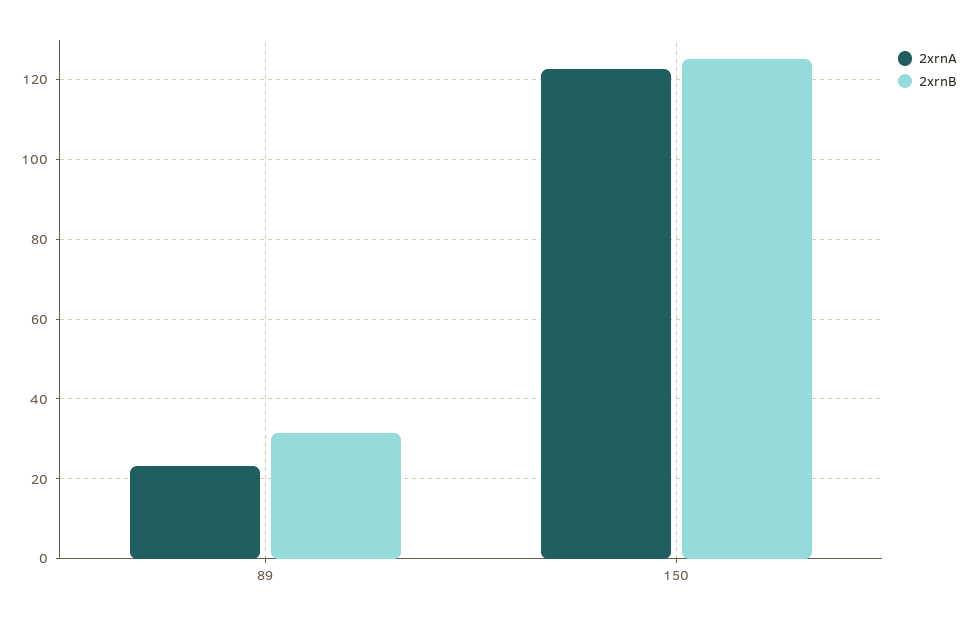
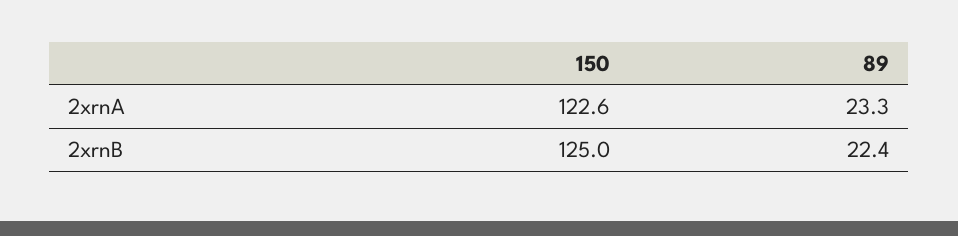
2xrnB, 89: 32 -> 22.4

